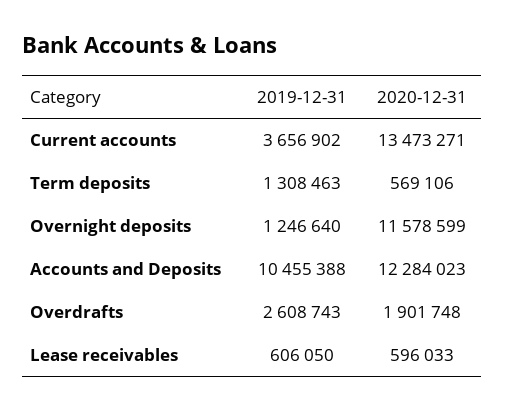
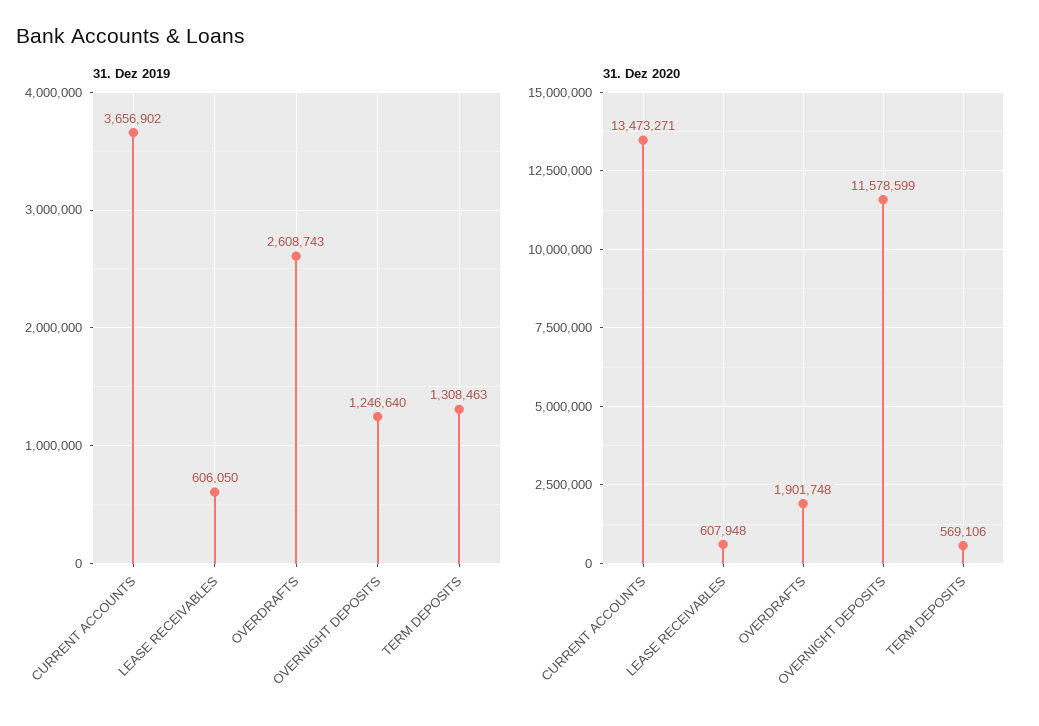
2019-12-31, Accounts and Deposits: 10455388 -> none
2020-12-31, Accounts and Deposits: 12284023 -> none
2020-12-31, Lease receivables: 596033 -> 607948

